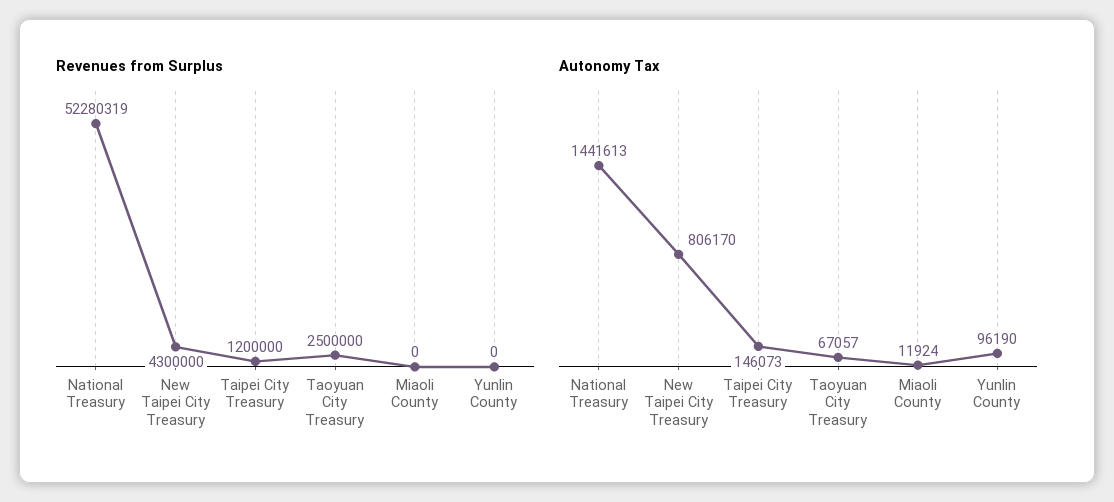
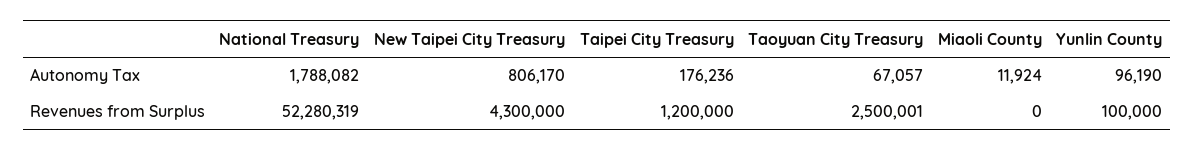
Revenues from Surplus, Taoyuan City Treasury: 2500000 -> 2500001
Revenues from Surplus, Yunlin County: 0 -> 100000
Autonomy Tax, National Treasury: 1441613 -> 1788082
Autonomy Tax, Taipei City Treasury: 146073 -> 176236

